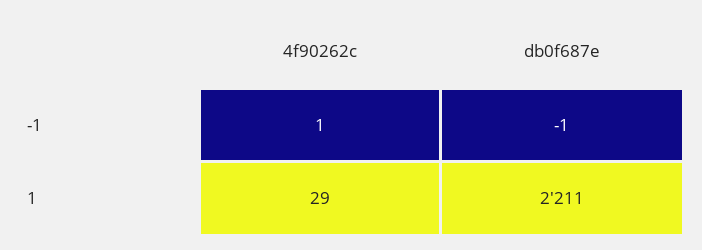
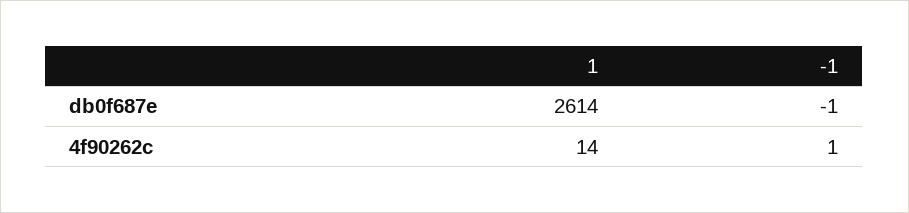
4f90262c, 1: 29 -> 14
db0f687e, 1: 2211 -> 2614

